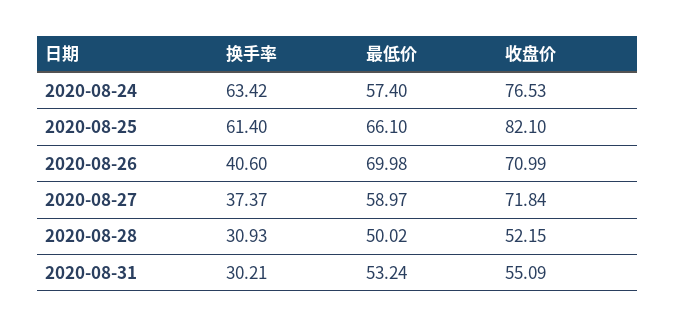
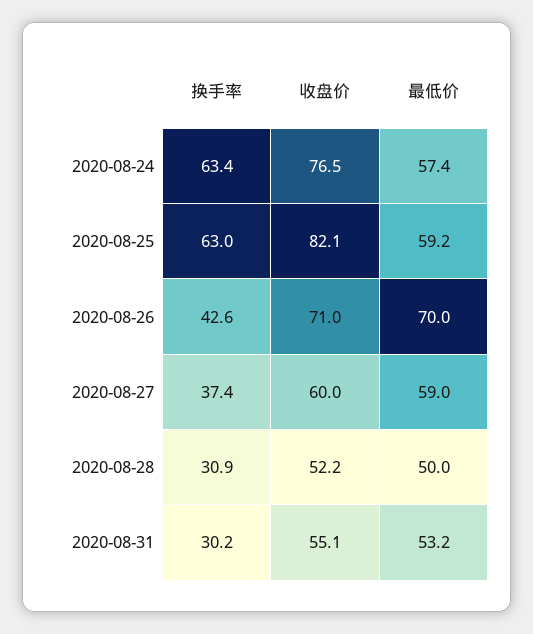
换手率, 2020-08-25: 61.4 -> 63
最低价, 2020-08-25: 66.1 -> 59.2
换手率, 2020-08-26: 40.6 -> 42.6
收盘价, 2020-08-27: 71.84 -> 60

